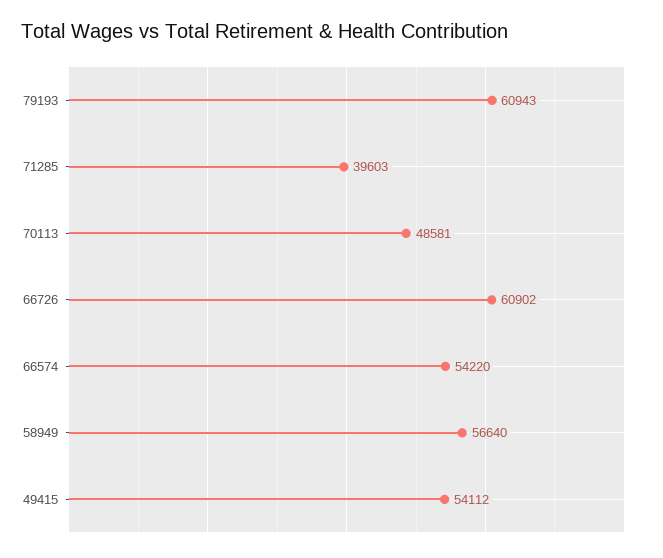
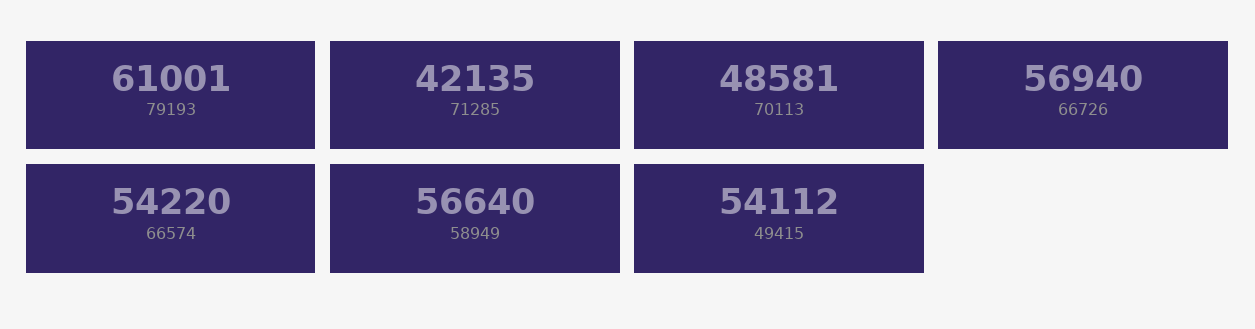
79193: 60943 -> 61001
71285: 39603 -> 42135
66726: 60902 -> 56940

